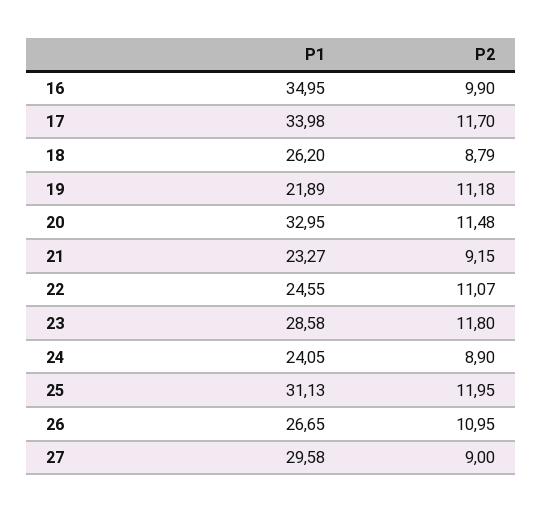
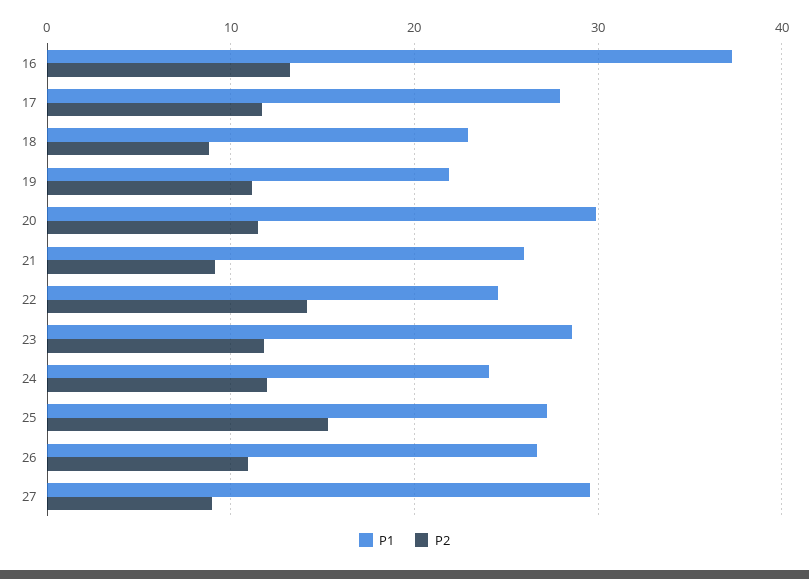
P1, 16: 34.95 -> 37
P2, 16: 9.9 -> 13
P1, 17: 33.98 -> 28
P1, 18: 26.2 -> 23
P1, 20: 32.95 -> 30
P1, 21: 23.27 -> 26
P2, 22: 11.07 -> 14
P2, 24: 8.9 -> 12
P1, 25: 31.13 -> 27
P2, 25: 11.95 -> 15

